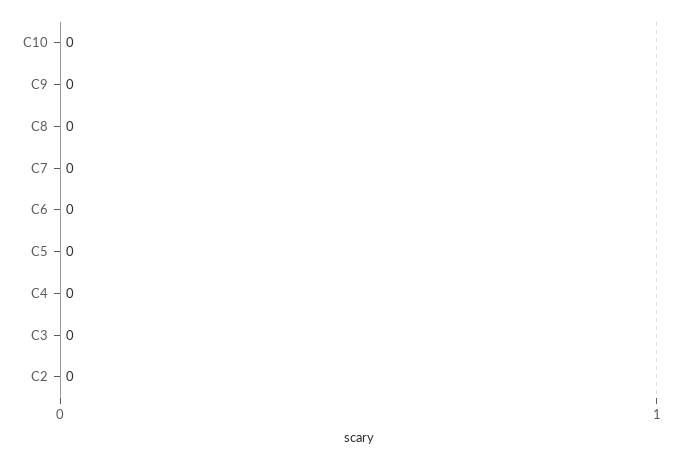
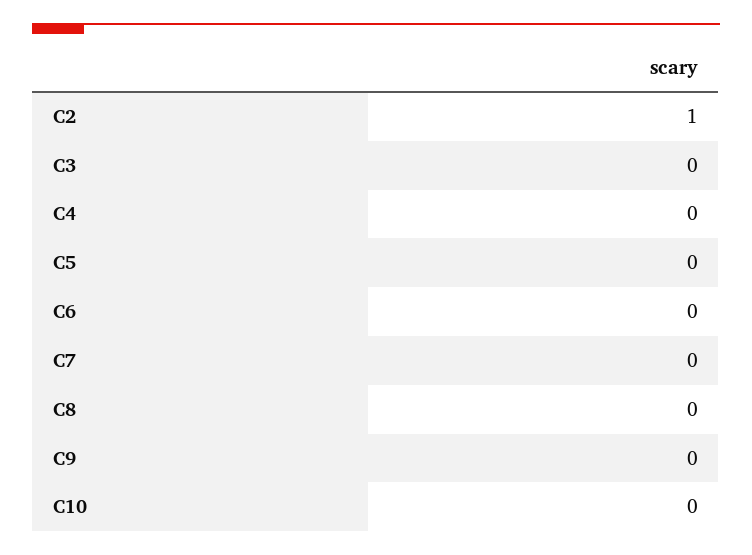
C2: 0 -> 1

